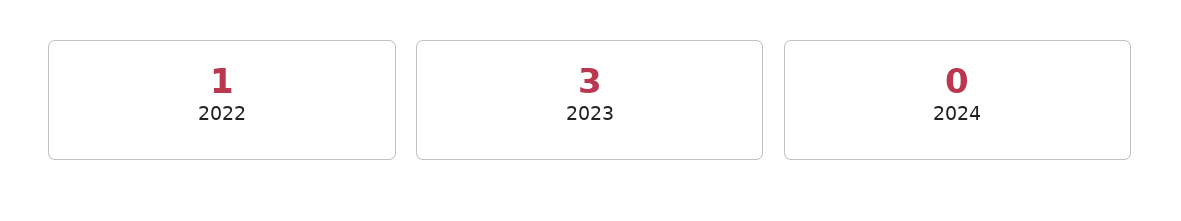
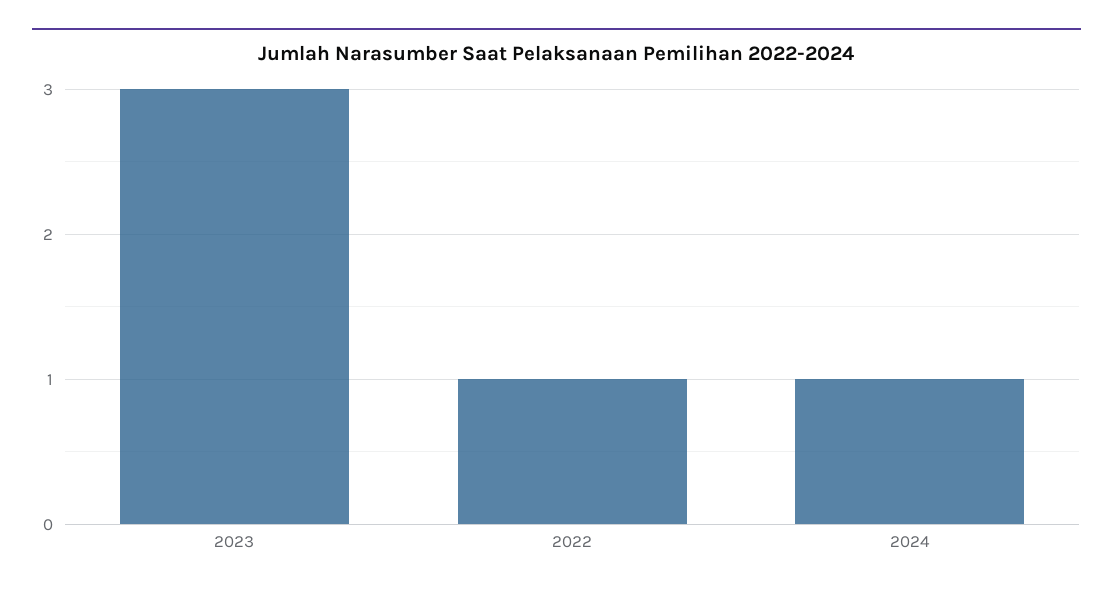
2024: 0 -> 1

